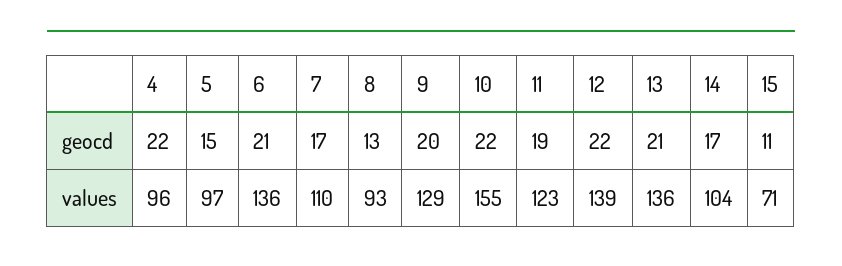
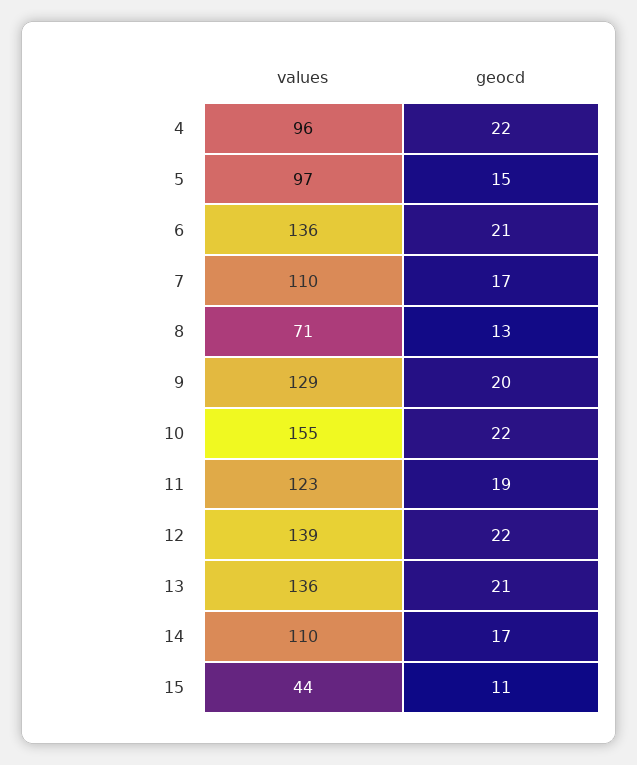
8, values: 93 -> 71
14, values: 104 -> 110
15, values: 71 -> 44

